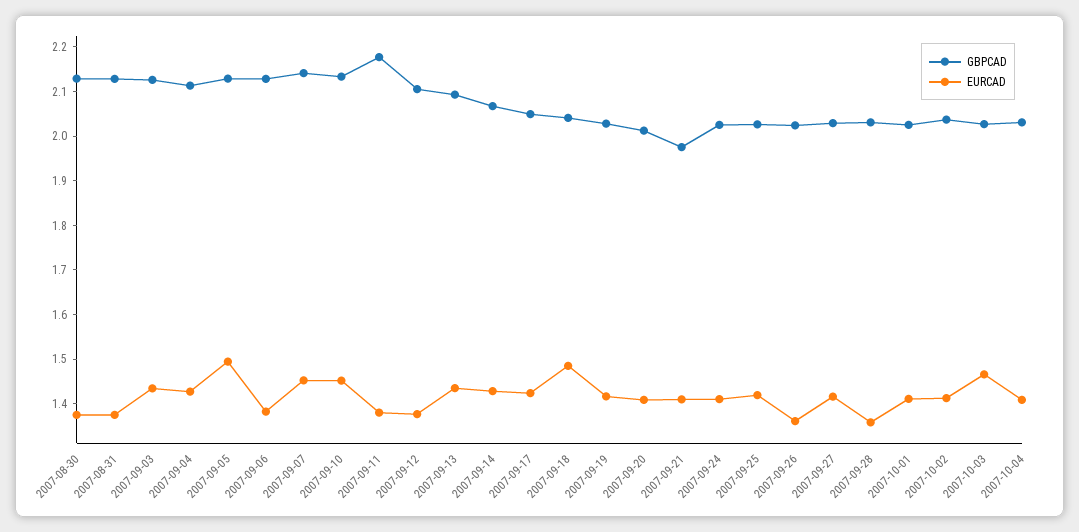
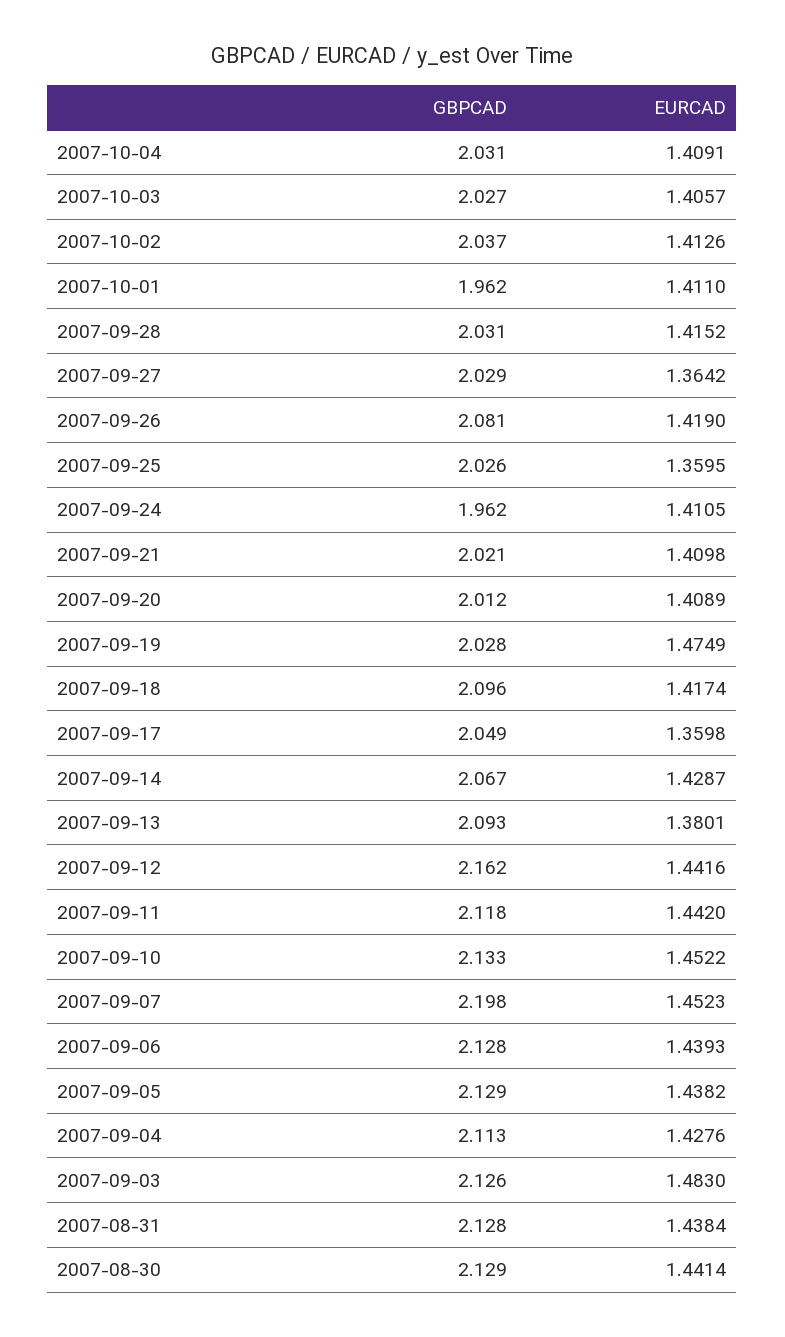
EURCAD, 2007-08-30: 1.38 -> 1.4414
EURCAD, 2007-08-31: 1.38 -> 1.4384
EURCAD, 2007-09-03: 1.44 -> 1.483
EURCAD, 2007-09-05: 1.5 -> 1.4382
EURCAD, 2007-09-06: 1.38 -> 1.4393
GBPCAD, 2007-09-07: 2.14 -> 2.198
GBPCAD, 2007-09-11: 2.18 -> 2.118
EURCAD, 2007-09-11: 1.38 -> 1.442
GBPCAD, 2007-09-12: 2.1 -> 2.162
EURCAD, 2007-09-12: 1.38 -> 1.4416
EURCAD, 2007-09-13: 1.44 -> 1.3801
EURCAD, 2007-09-17: 1.42 -> 1.3598
GBPCAD, 2007-09-18: 2.04 -> 2.096
EURCAD, 2007-09-18: 1.48 -> 1.4174
EURCAD, 2007-09-19: 1.42 -> 1.4749
GBPCAD, 2007-09-21: 1.98 -> 2.021
GBPCAD, 2007-09-24: 2.02 -> 1.962
EURCAD, 2007-09-25: 1.42 -> 1.3595
GBPCAD, 2007-09-26: 2.02 -> 2.081
EURCAD, 2007-09-26: 1.36 -> 1.419
EURCAD, 2007-09-27: 1.42 -> 1.3642
EURCAD, 2007-09-28: 1.36 -> 1.4152
GBPCAD, 2007-10-01: 2.02 -> 1.962
EURCAD, 2007-10-03: 1.46 -> 1.4057

